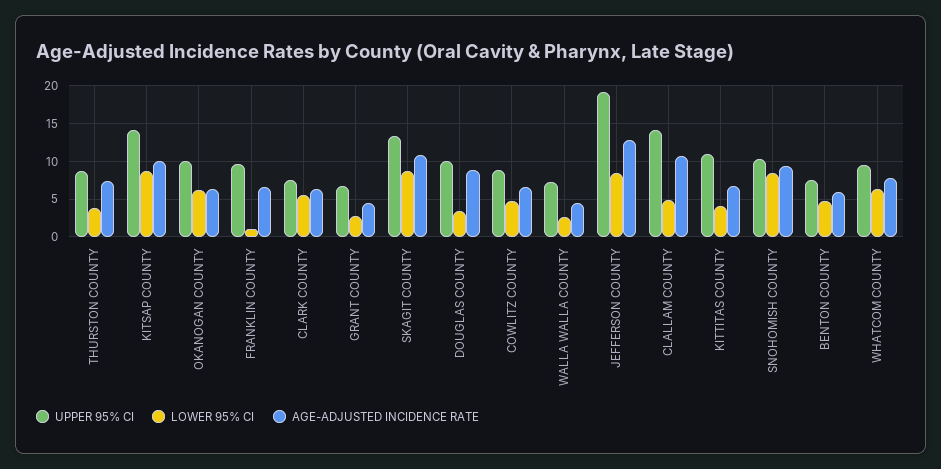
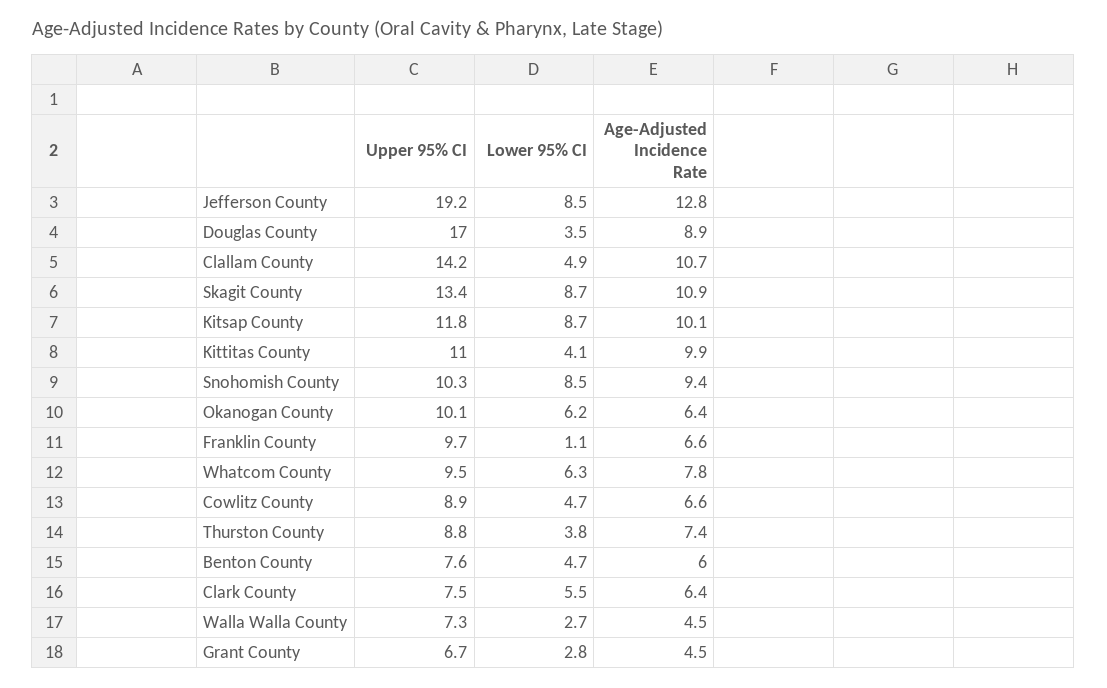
UPPER 95% CI, KITSAP COUNTY: 14 -> 11.8
UPPER 95% CI, DOUGLAS COUNTY: 10 -> 17
AGE-ADJUSTED INCIDENCE RATE, KITTITAS COUNTY: 7 -> 9.9

